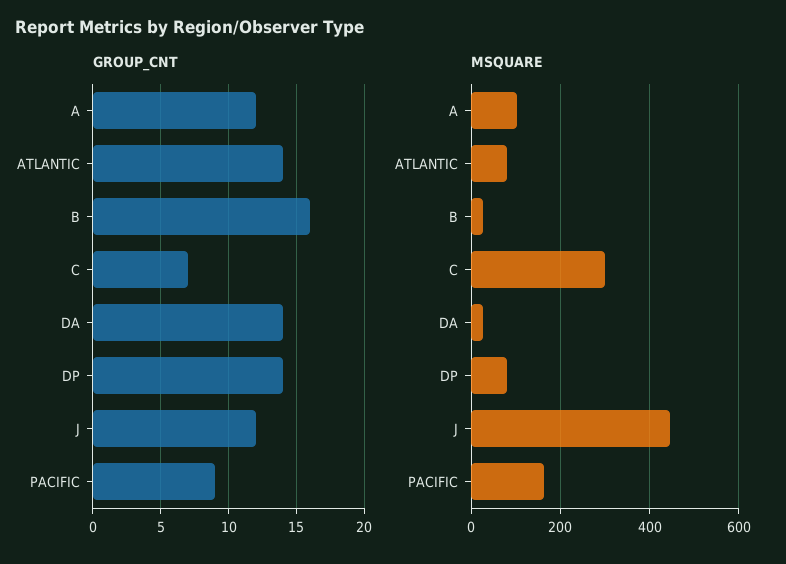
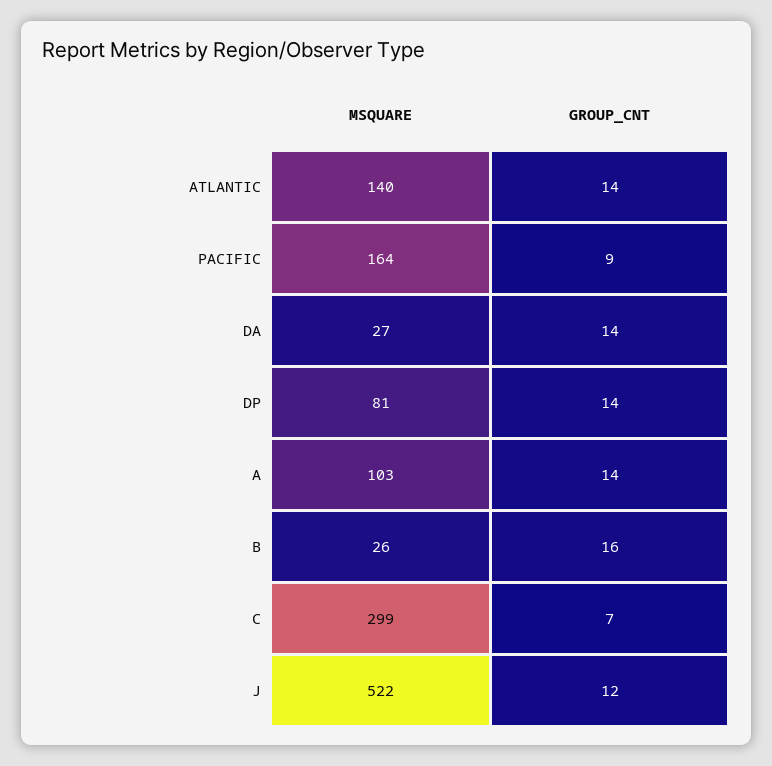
GROUP_CNT, A: 12 -> 14
MSQUARE, ATLANTIC: 80 -> 140
MSQUARE, J: 440 -> 522

